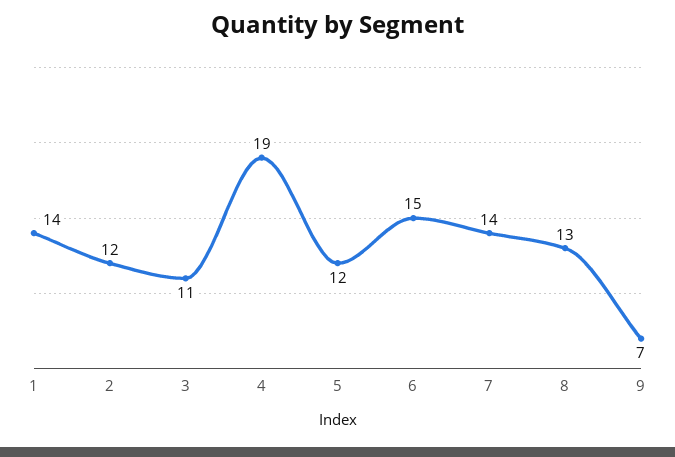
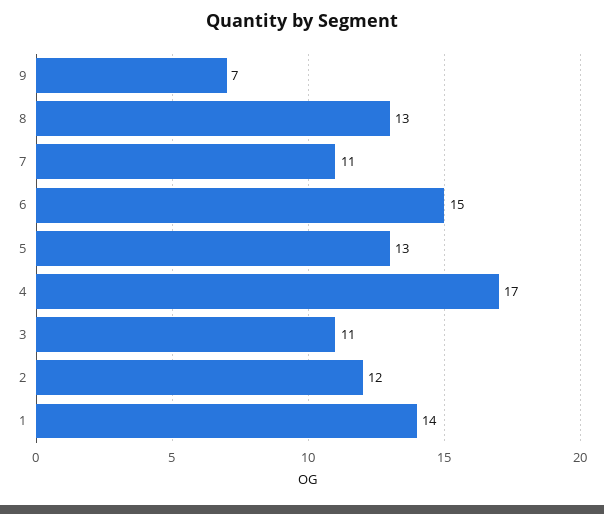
4: 19 -> 17
5: 12 -> 13
7: 14 -> 11

